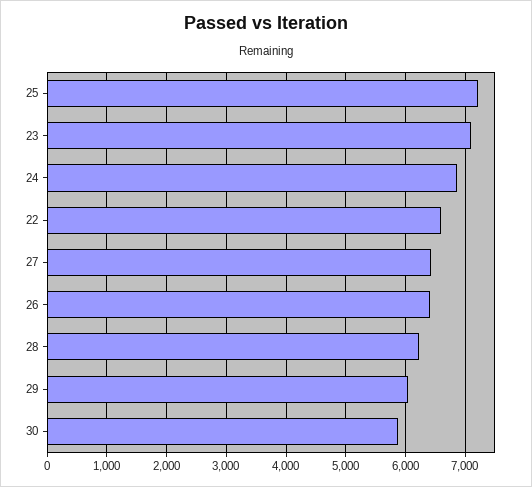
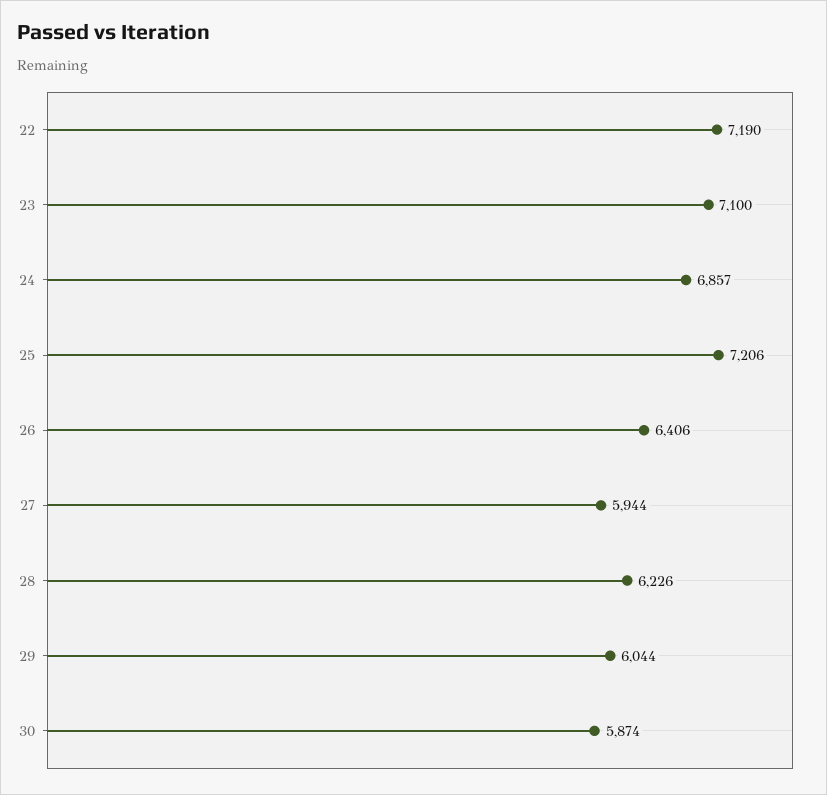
22: 6600 -> 7190
27: 6400 -> 5944

